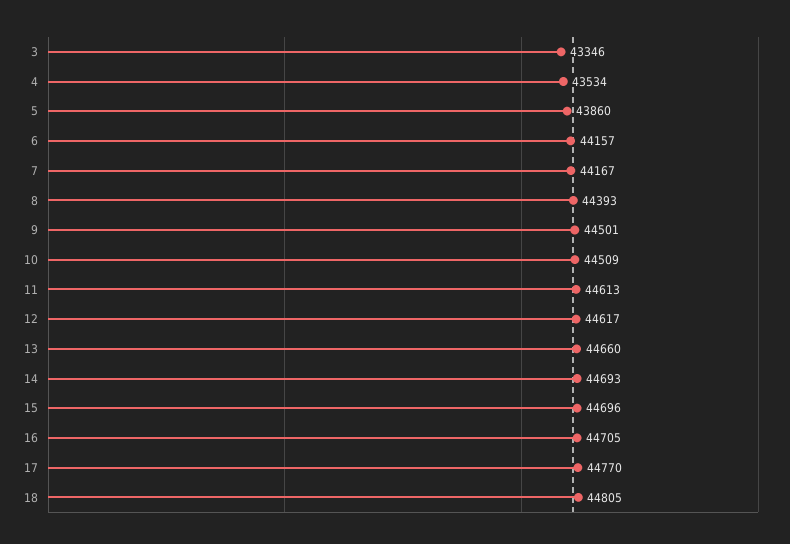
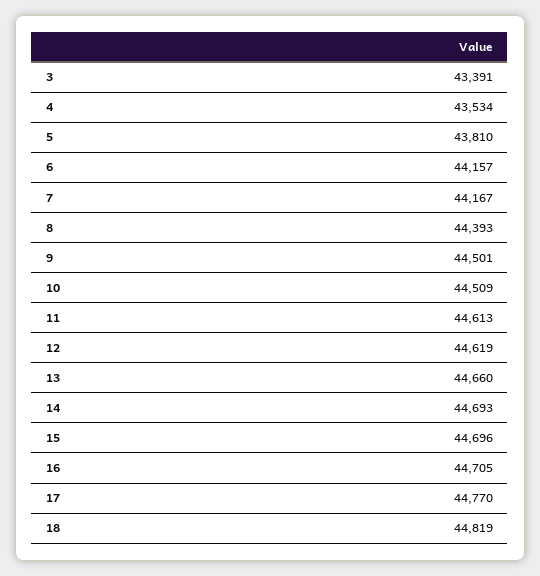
3: 43346 -> 43391
5: 43860 -> 43810
12: 44617 -> 44619
18: 44805 -> 44819

